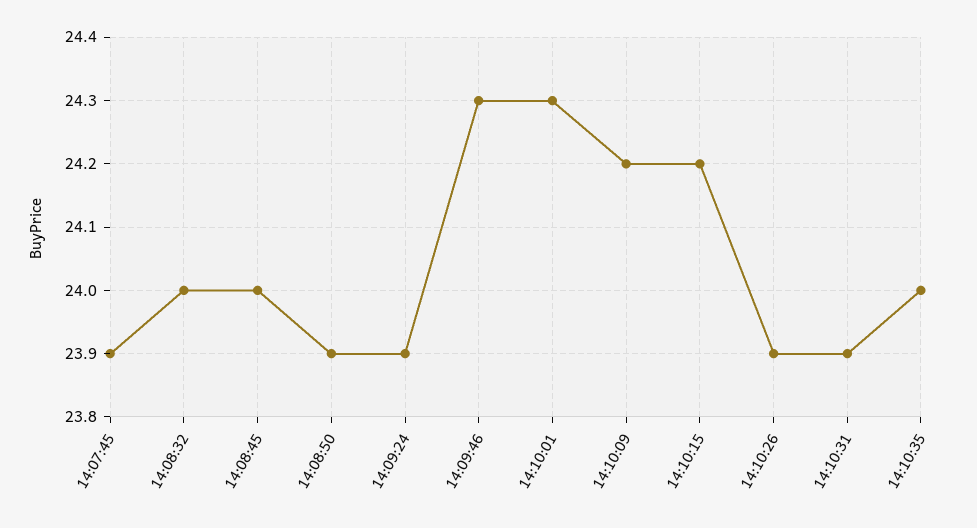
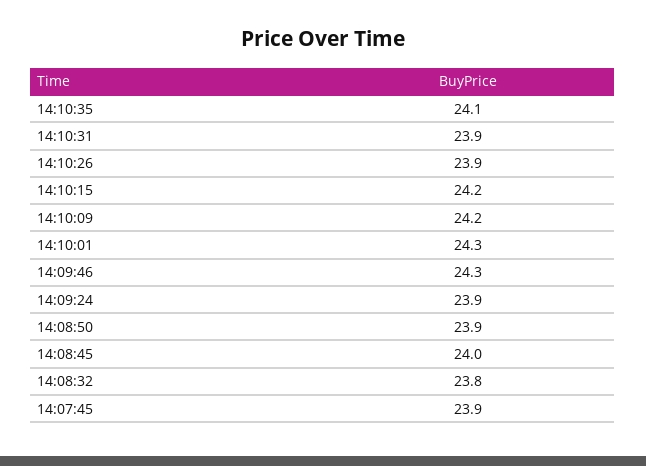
14:08:32: 24 -> 23.8
14:10:35: 24 -> 24.1

